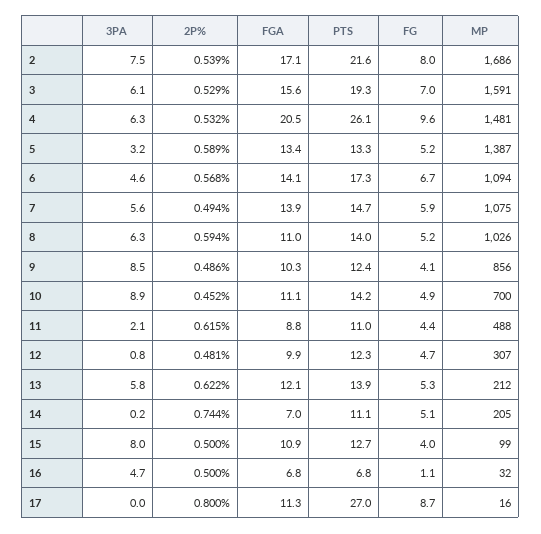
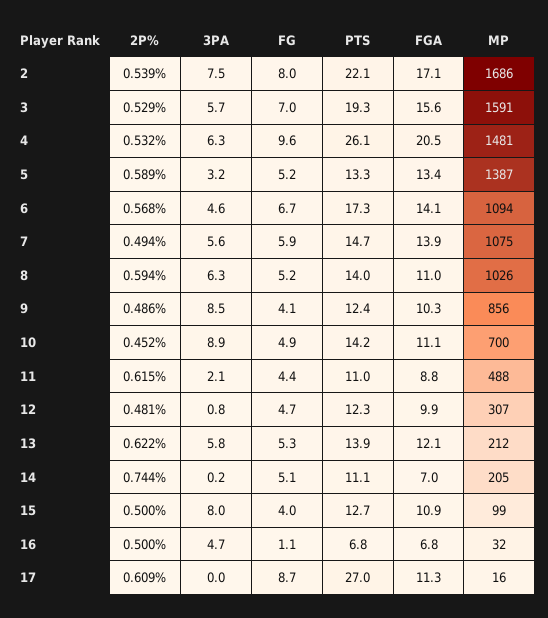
PTS, 2: 21.6 -> 22.1
3PA, 3: 6.1 -> 5.7
2P%, 17: 0.8 -> 0.609

